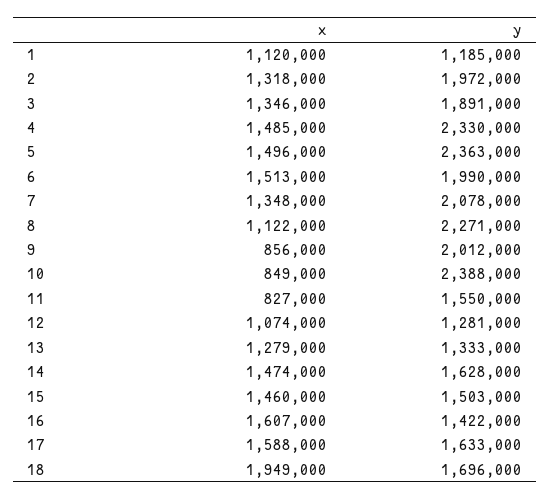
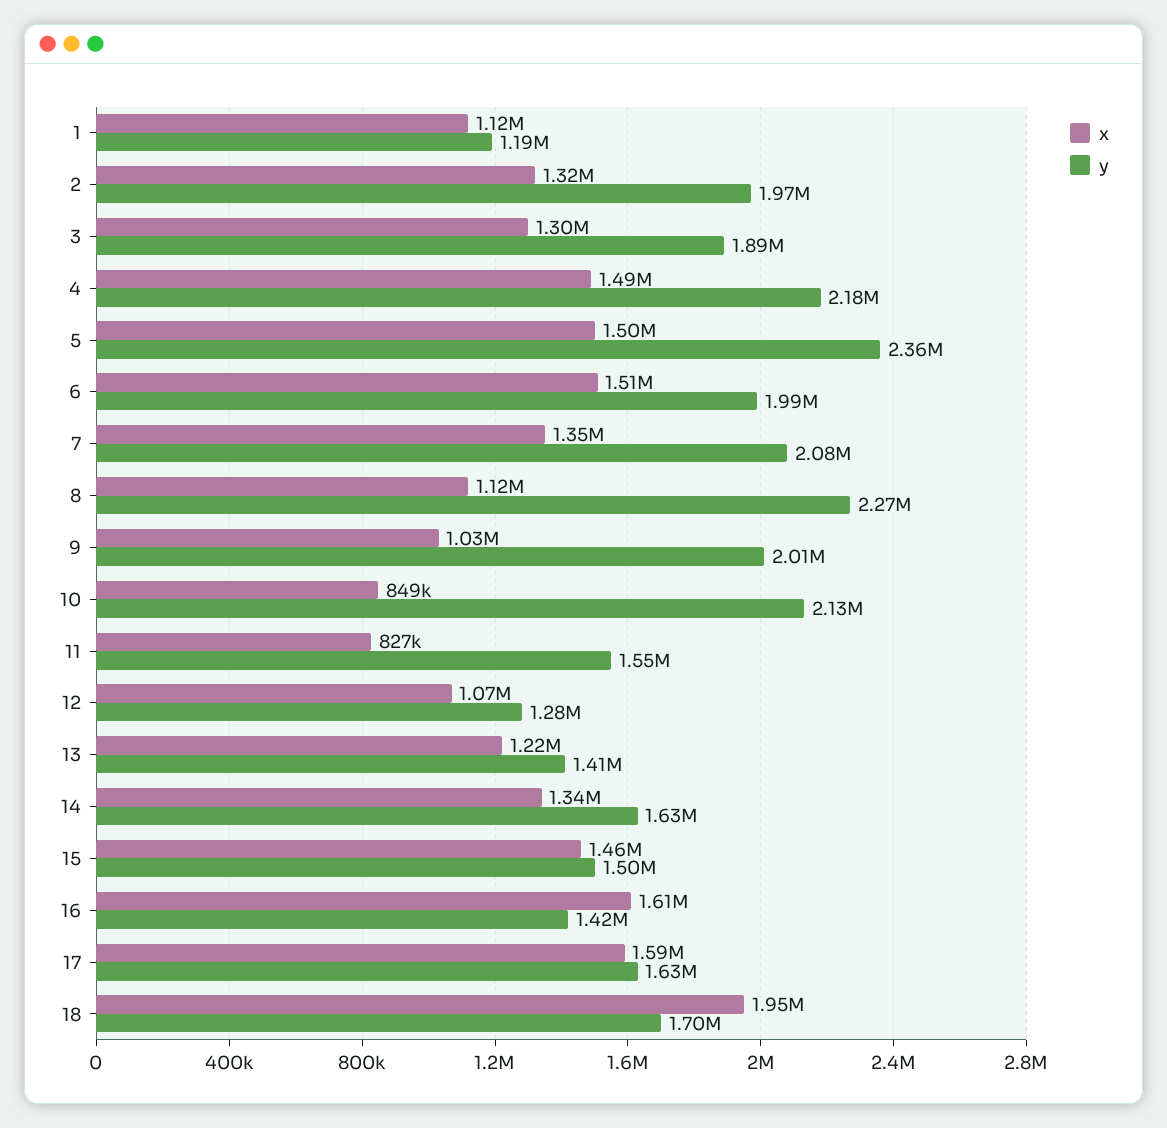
x, 3: 1346000 -> 1300000
y, 4: 2330000 -> 2180000
x, 9: 856000 -> 1030000
y, 10: 2388000 -> 2130000
x, 13: 1279000 -> 1220000
y, 13: 1333000 -> 1410000
x, 14: 1474000 -> 1340000

